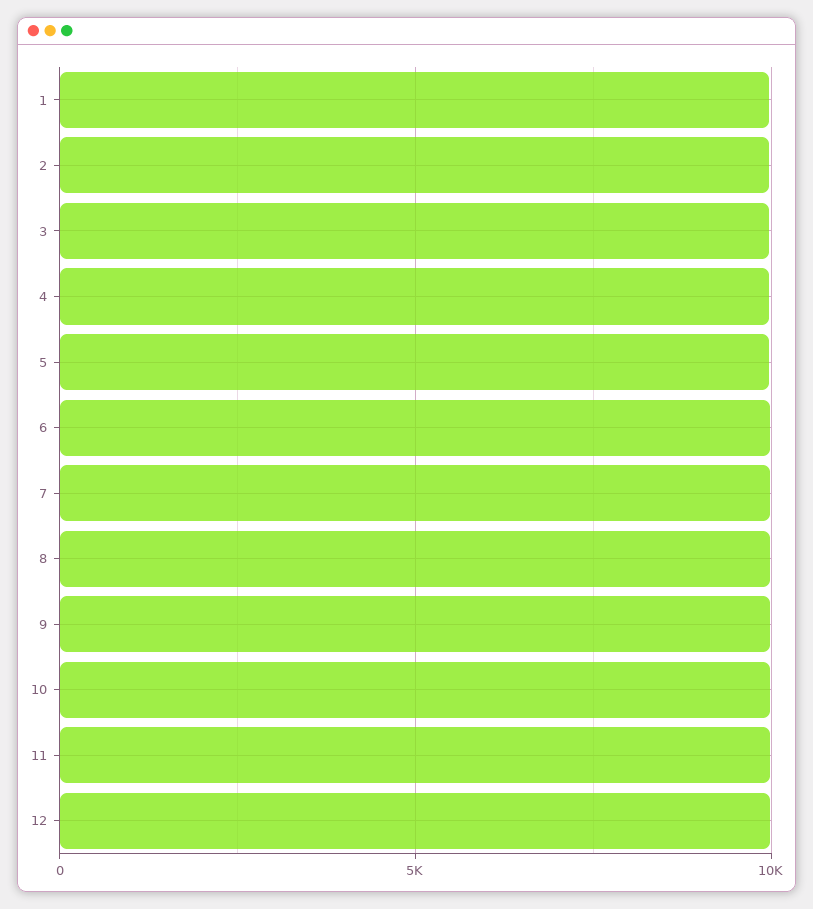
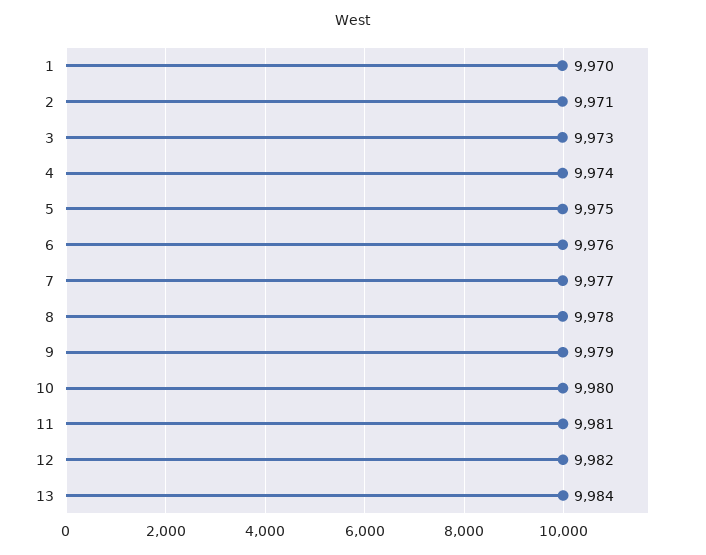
13: none -> 9984

